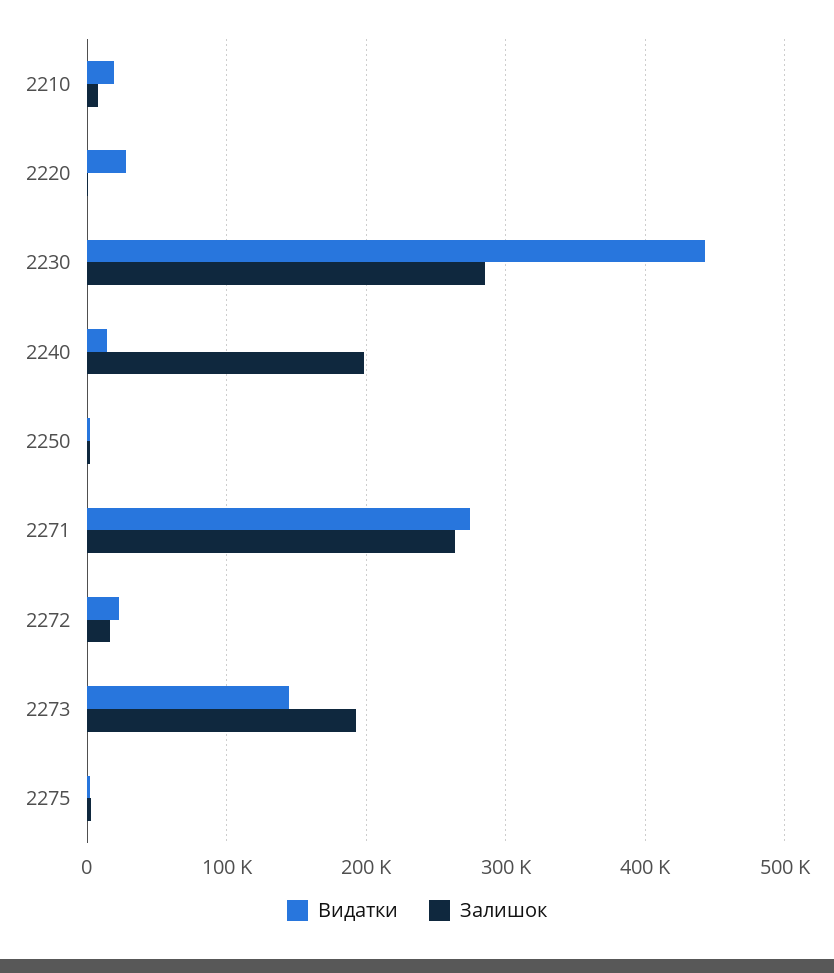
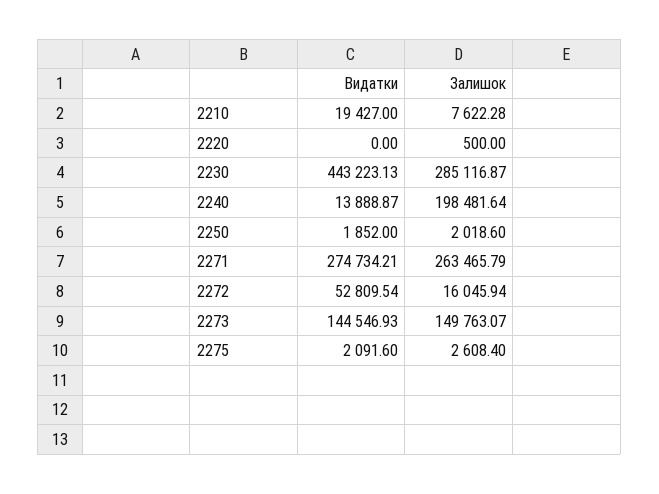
Видатки, 2220: 30000 -> 0
Видатки, 2272: 20000 -> 52809.54
Залишок, 2273: 190000 -> 149763.07

